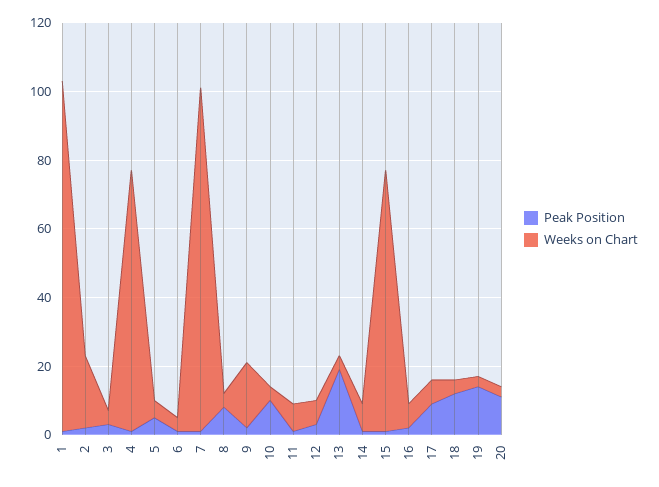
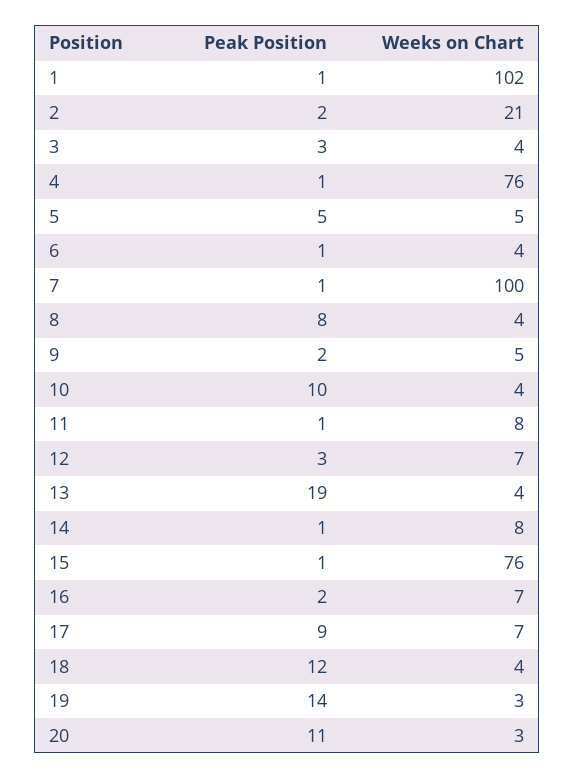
Weeks on Chart, 9: 20 -> 5

